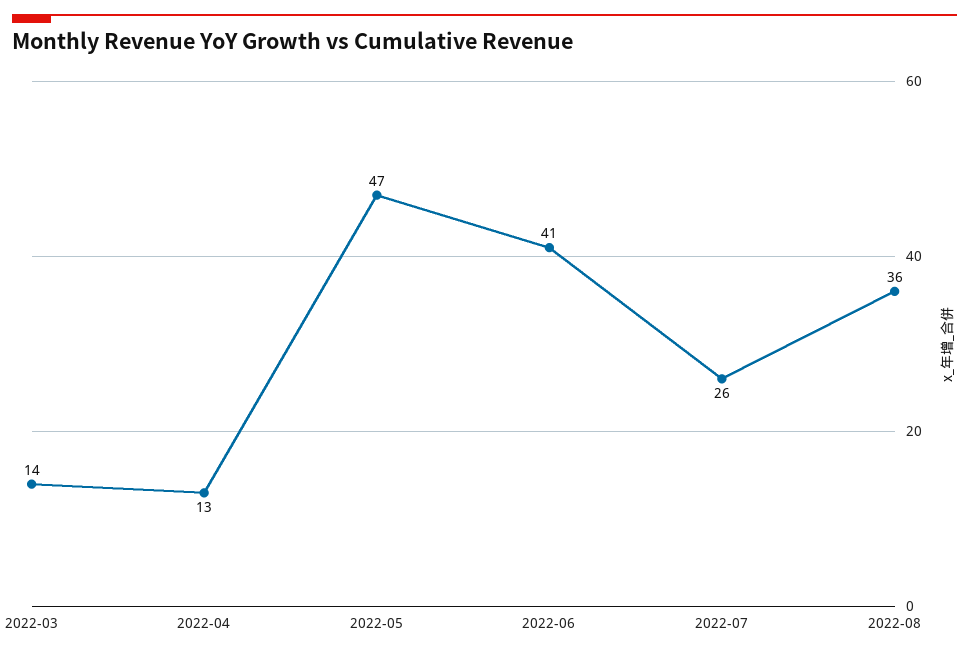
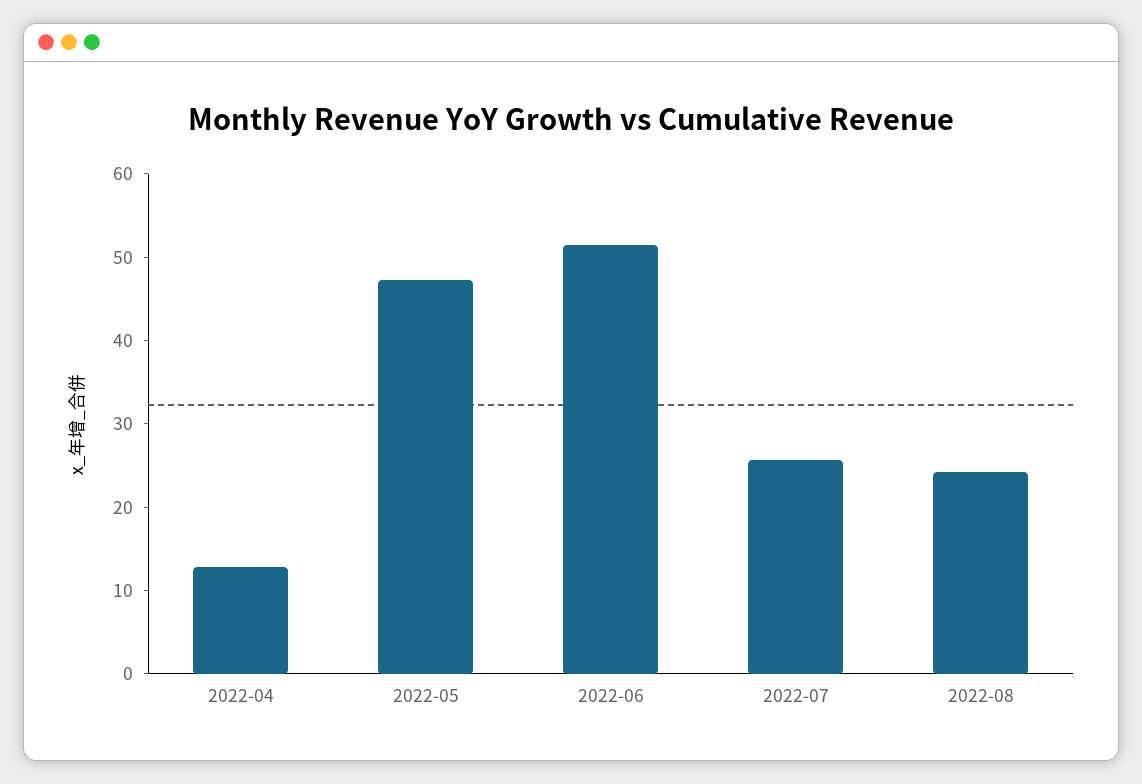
2022-03: 14 -> none
2022-06: 41 -> 52
2022-08: 36 -> 24

